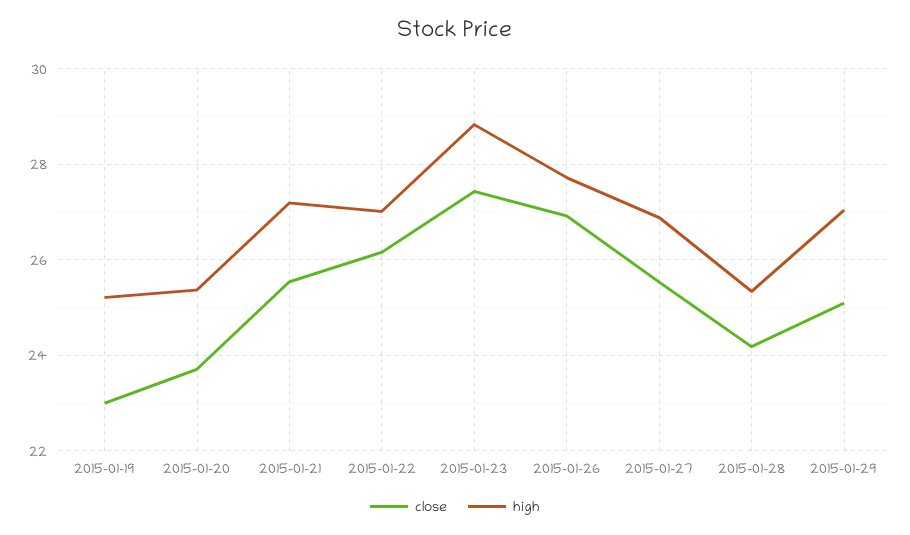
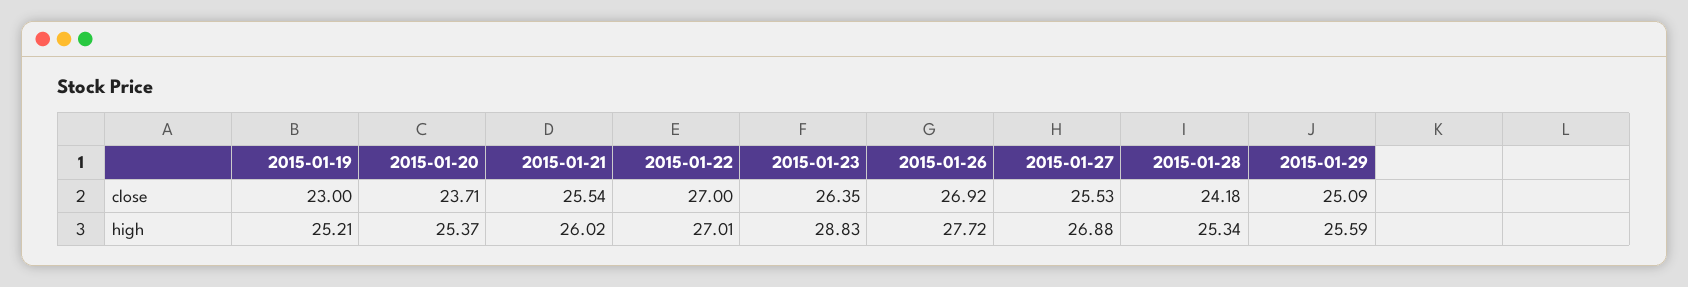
high, 2015-01-21: 27.2 -> 26.02
close, 2015-01-22: 26.2 -> 27
close, 2015-01-23: 27.4 -> 26.35
high, 2015-01-29: 27 -> 25.59

